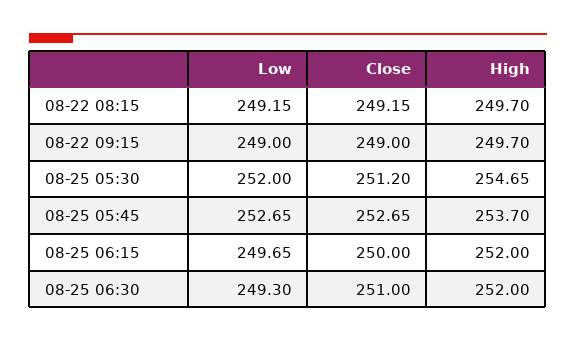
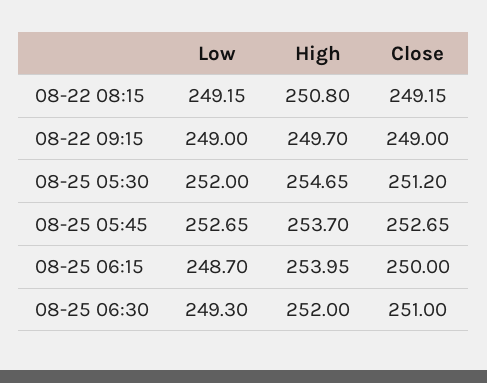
High, 08-22 08:15: 249.7 -> 250.8
Low, 08-25 06:15: 249.65 -> 248.7
High, 08-25 06:15: 252 -> 253.95

